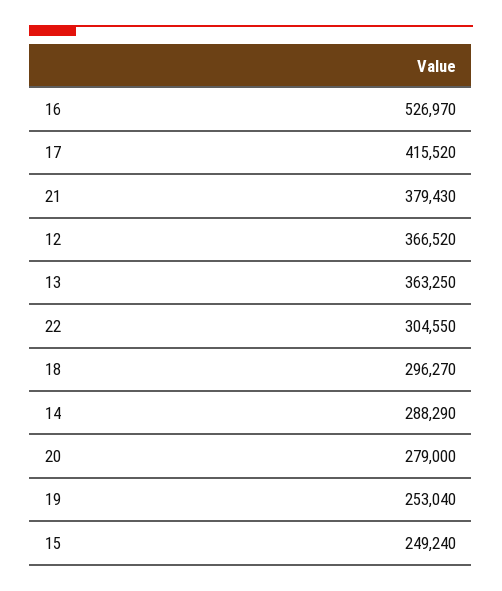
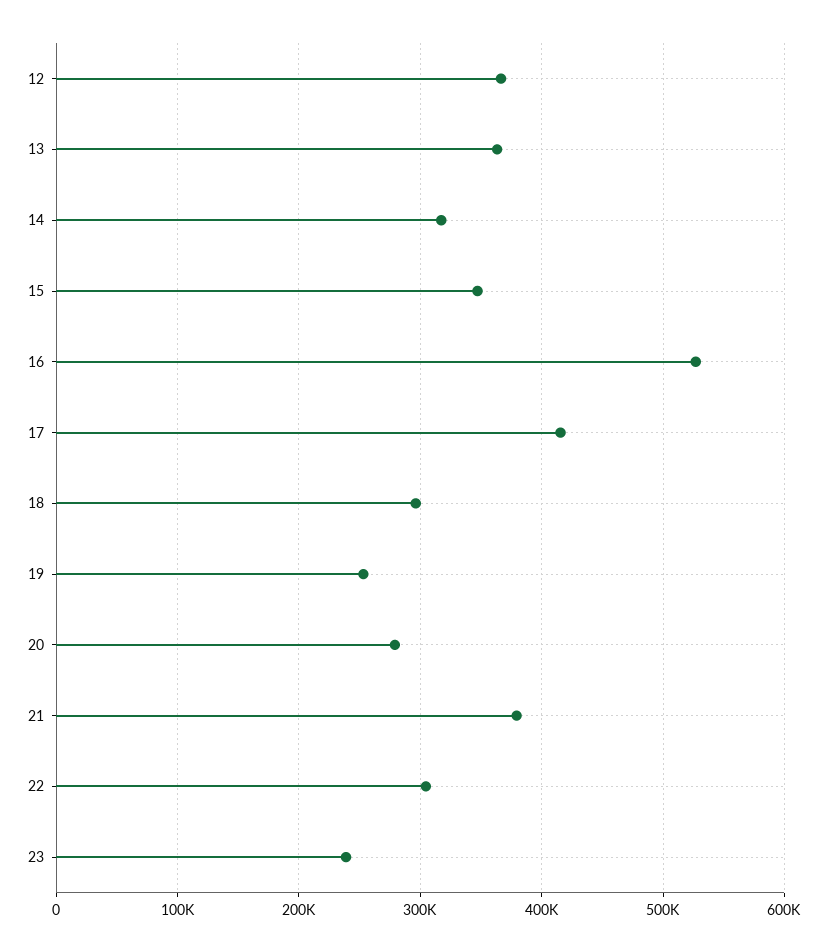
14: 288290 -> 320000
15: 249240 -> 350000
23: none -> 240000

